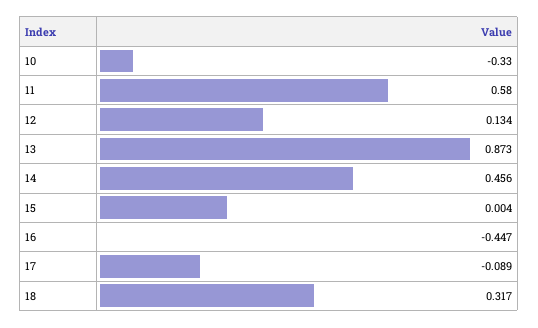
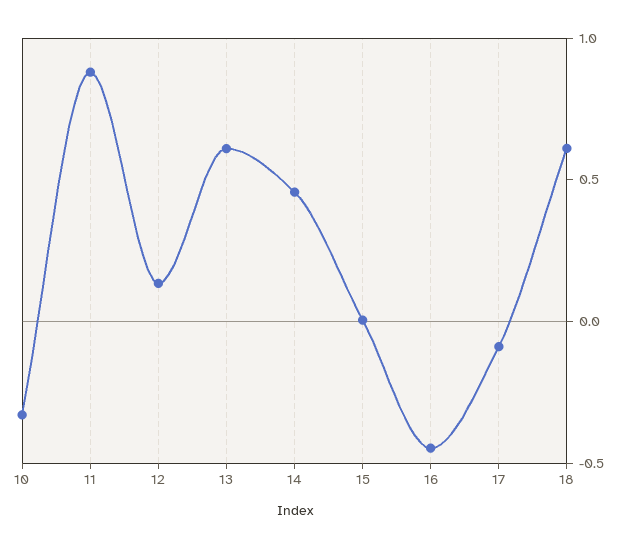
11: 0.58 -> 0.9
13: 0.873 -> 0.6
18: 0.317 -> 0.6

